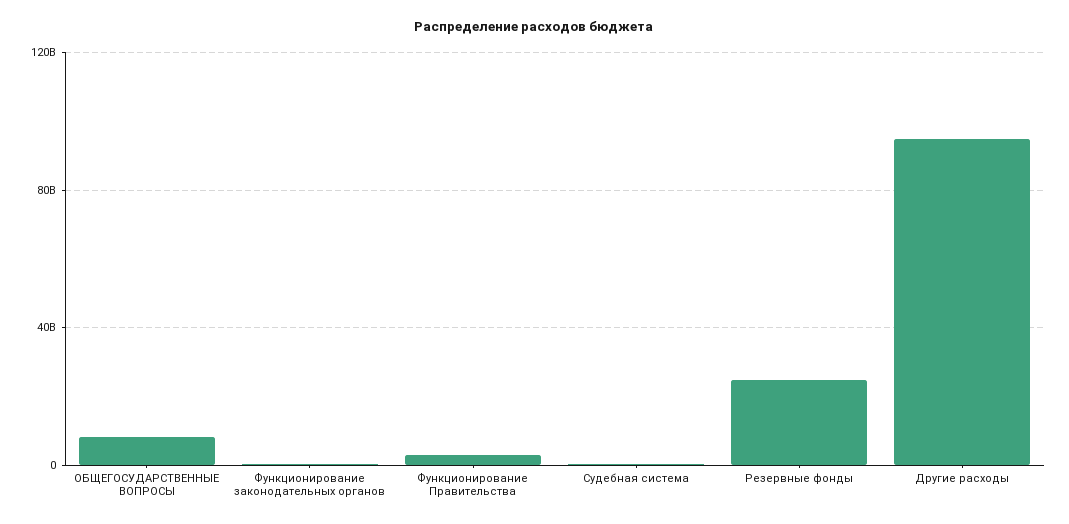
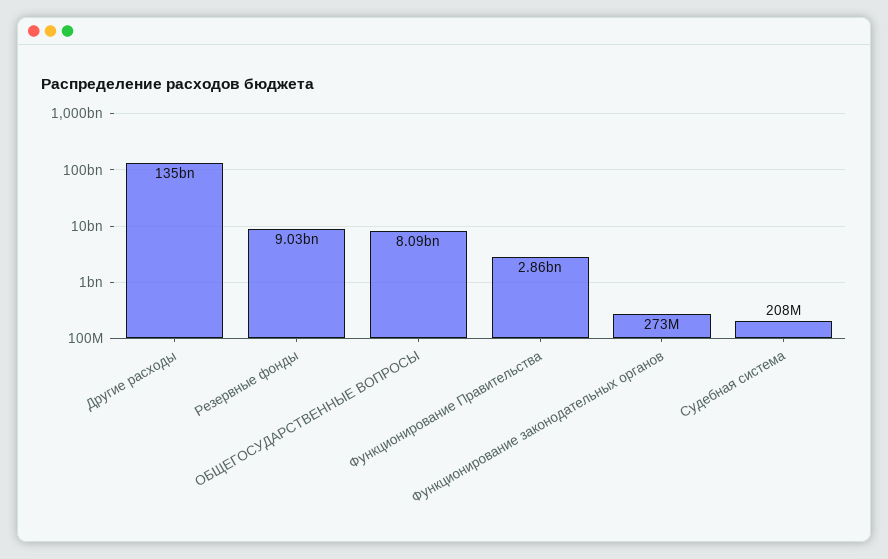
Резервные фонды: 25000000000 -> 9030000000
Другие расходы: 95000000000 -> 135000000000

